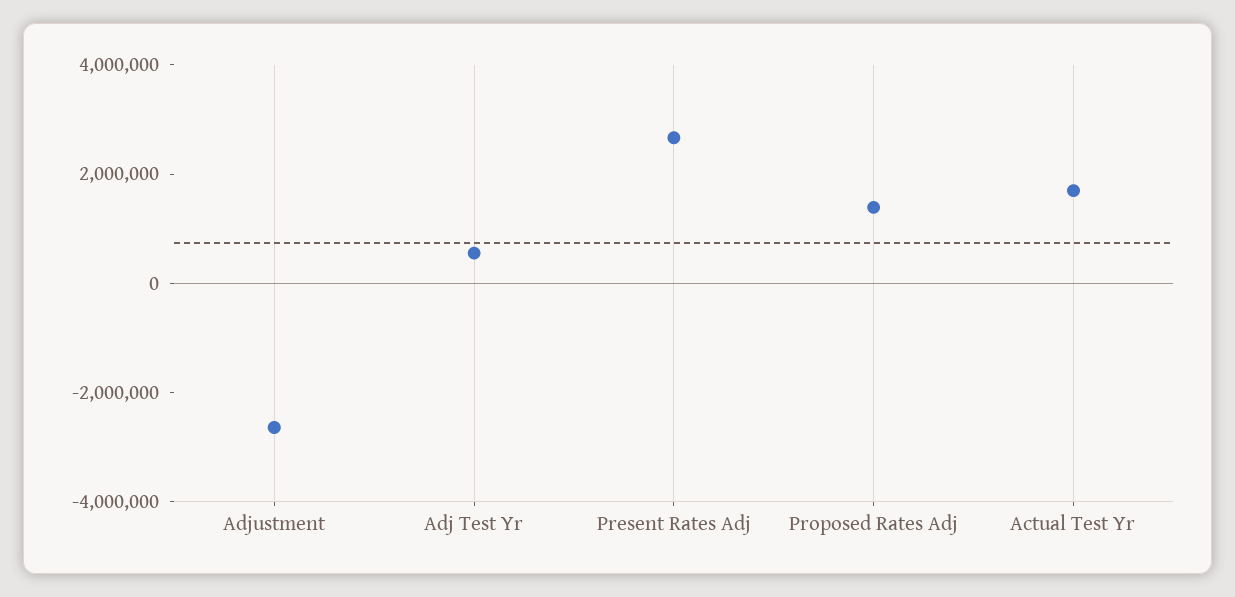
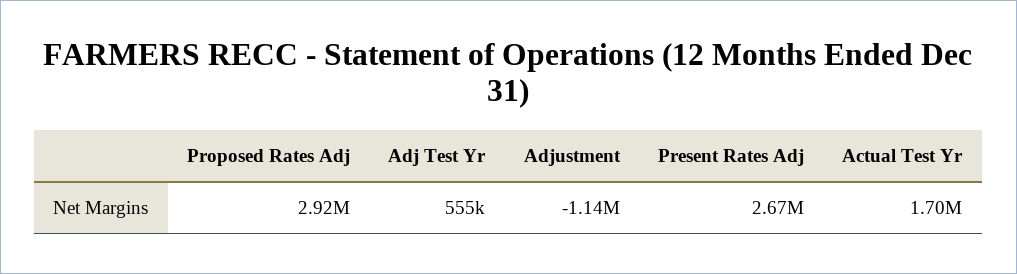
Adjustment: -2500000 -> -1140000
Proposed Rates Adj: 1500000 -> 2920000

